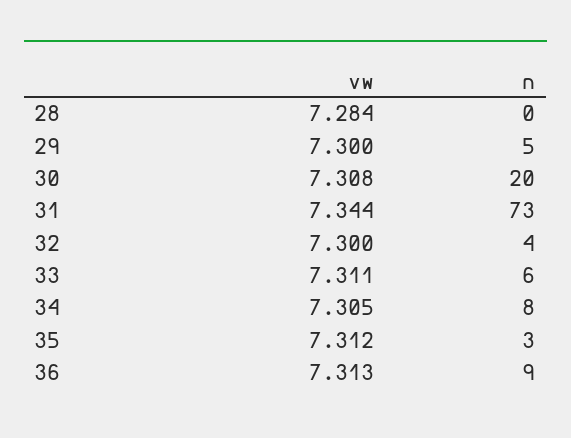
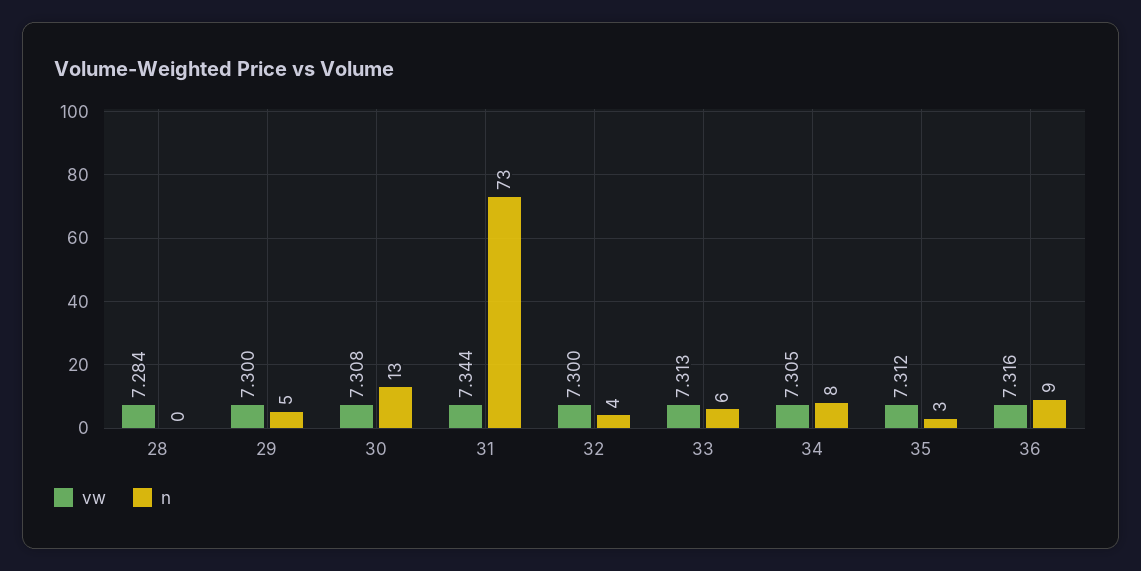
n, 30: 20 -> 13
vw, 33: 7.311 -> 7.313
vw, 36: 7.313 -> 7.316

